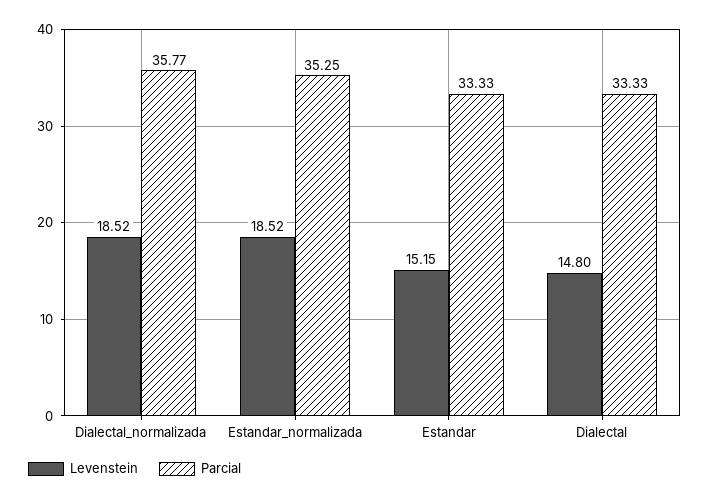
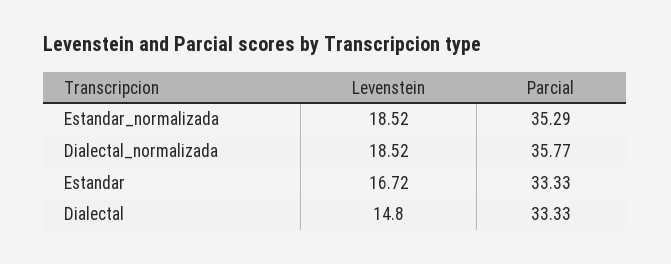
Parcial, Estandar_normalizada: 35.25 -> 35.29
Levenstein, Estandar: 15.15 -> 16.72

